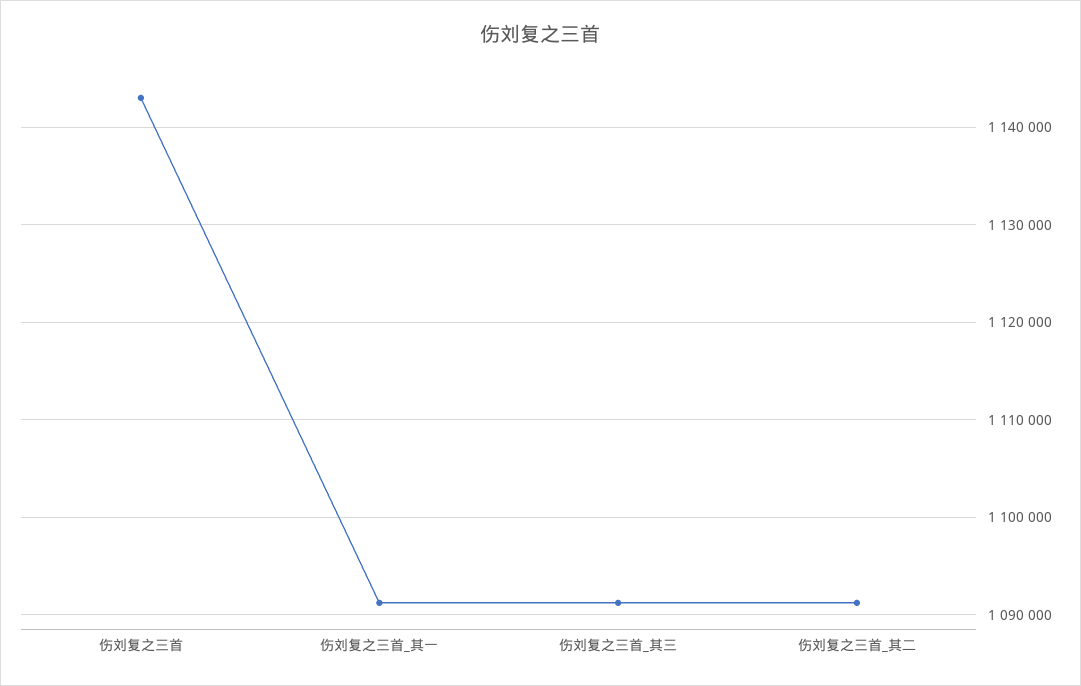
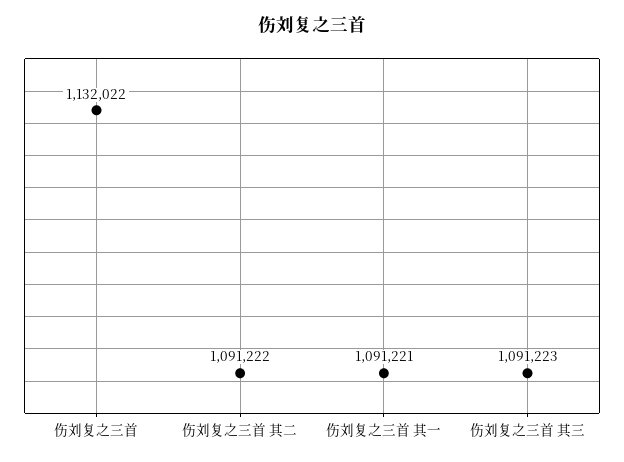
伤刘复之三首: 1143000 -> 1132022

